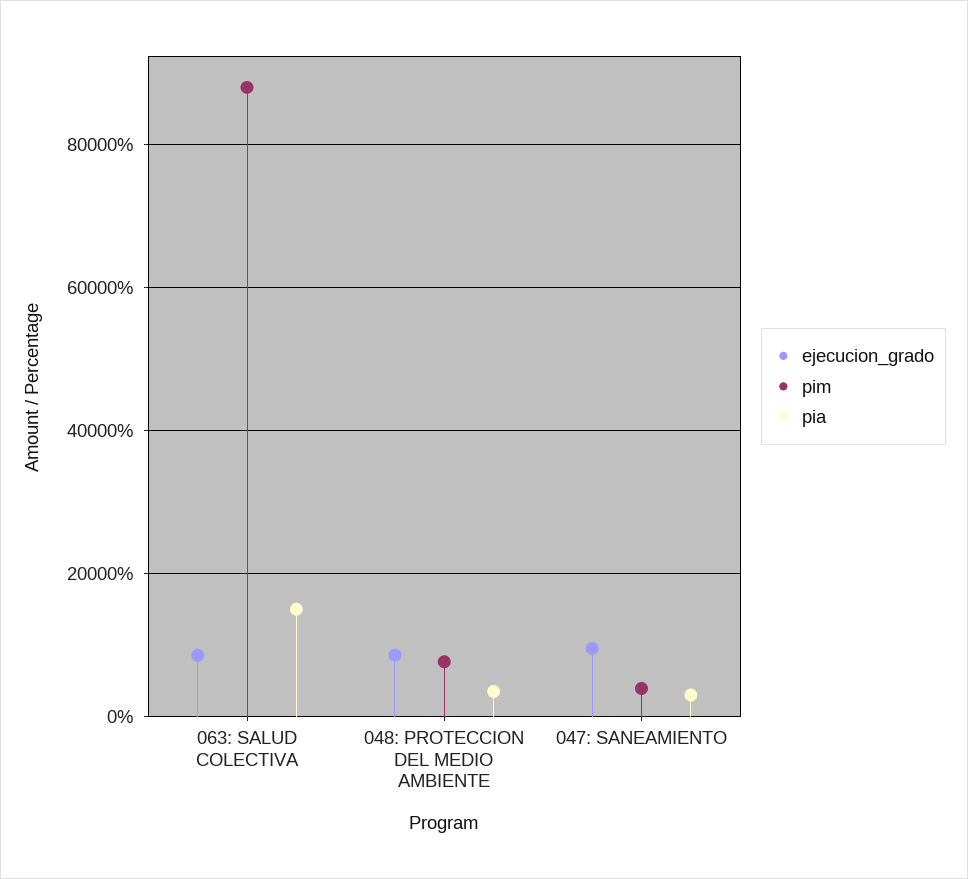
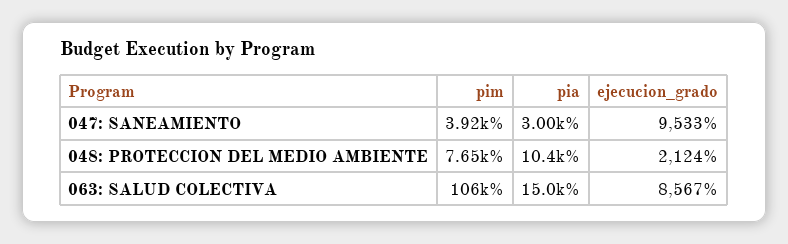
pim, 063: SALUD COLECTIVA: 88000 -> 106000
ejecucion_grado, 048: PROTECCION DEL MEDIO AMBIENTE: 8000 -> 2124
pia, 048: PROTECCION DEL MEDIO AMBIENTE: 4000 -> 10400

